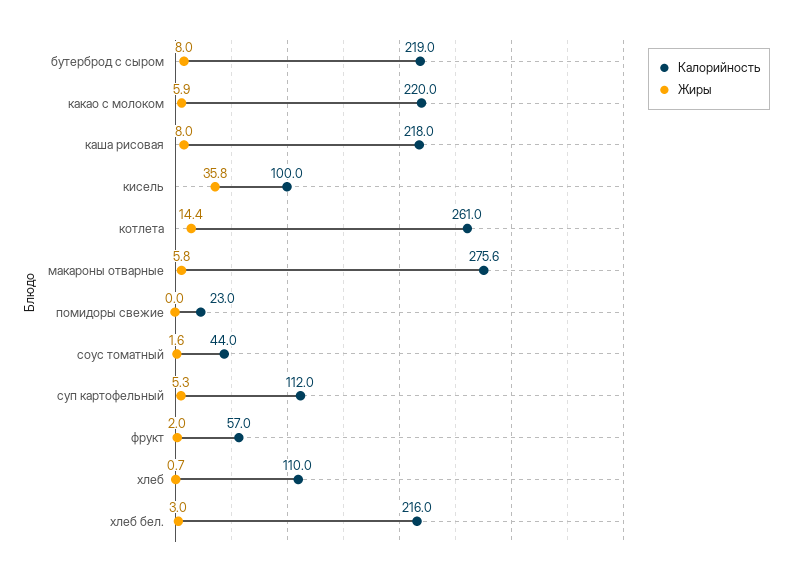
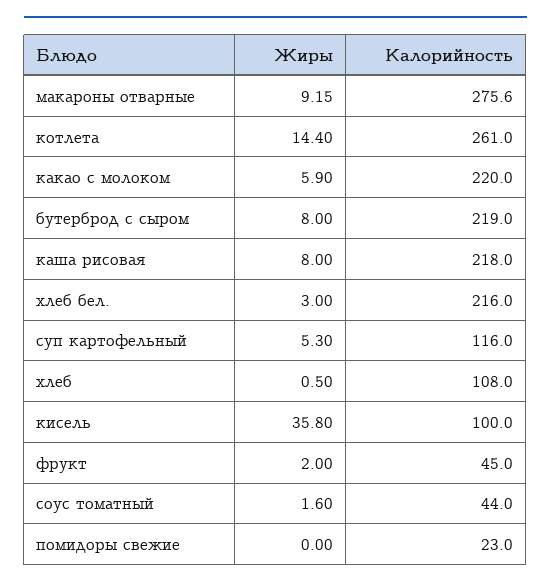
Жиры, макароны отварные: 5.8 -> 9.15
Калорийность, суп картофельный: 112 -> 116
Калорийность, фрукт: 57 -> 45
Калорийность, хлеб: 110 -> 108
Жиры, хлеб: 0.7 -> 0.5

